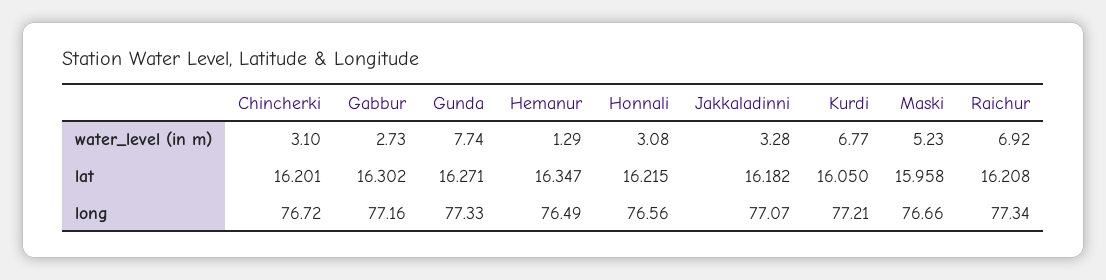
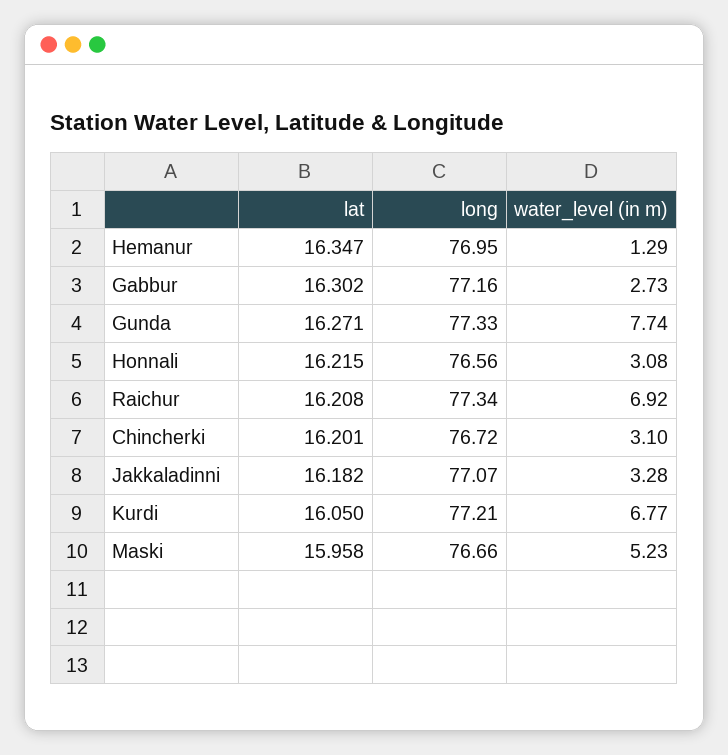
Hemanur, long: 76.49 -> 76.95

